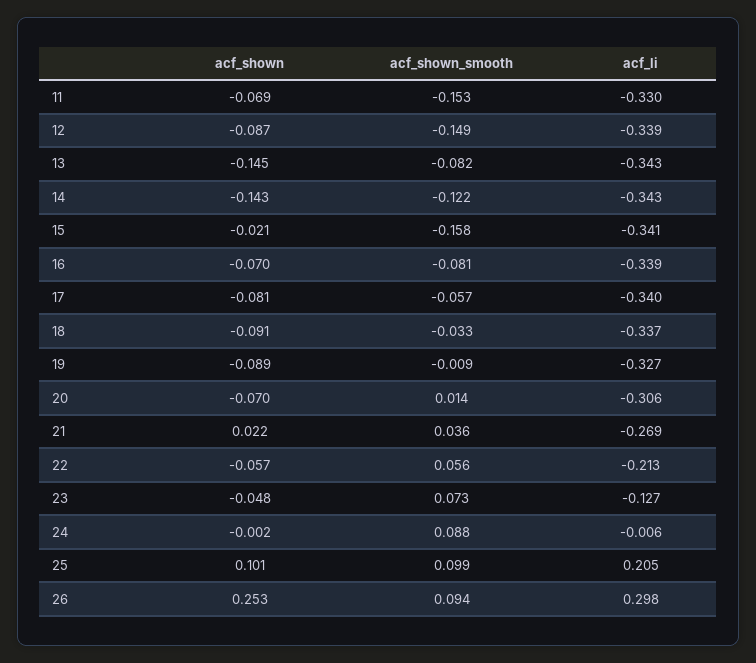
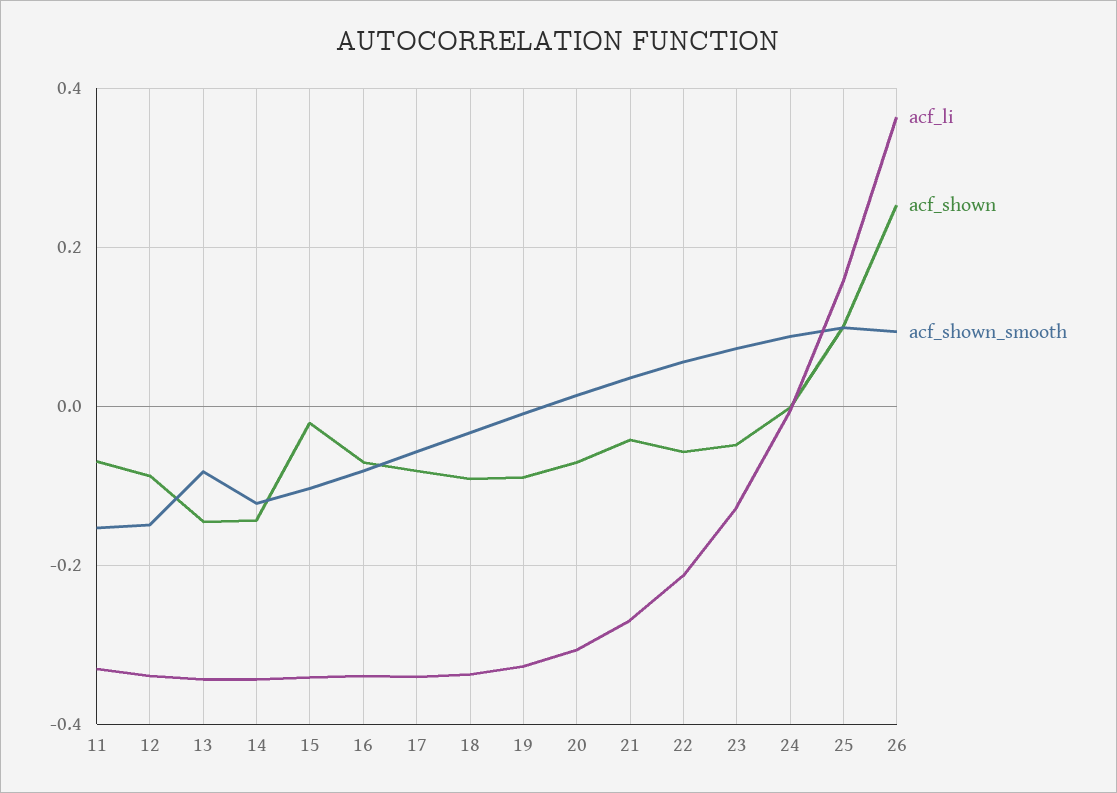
acf_shown_smooth, 15: -0.158 -> -0.1
acf_shown, 21: 0.022 -> -0.04
acf_li, 25: 0.205 -> 0.16
acf_li, 26: 0.298 -> 0.36

